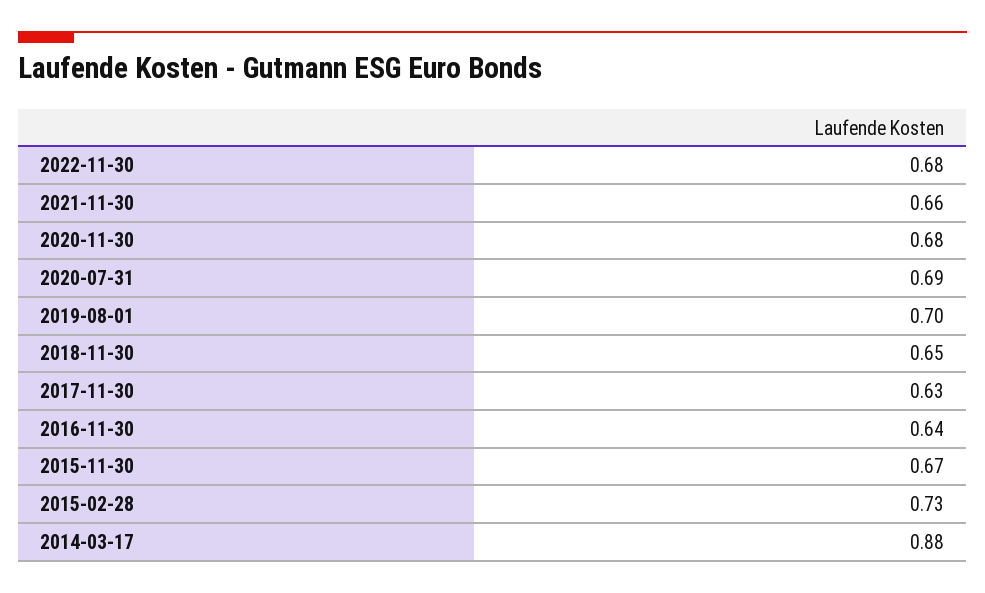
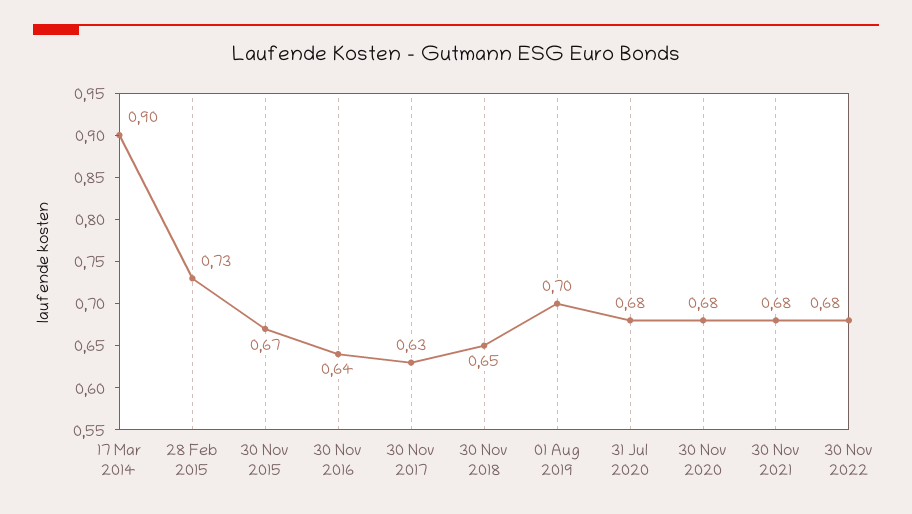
2021-11-30: 0.66 -> 0.68
2020-07-31: 0.69 -> 0.68
2014-03-17: 0.88 -> 0.9

